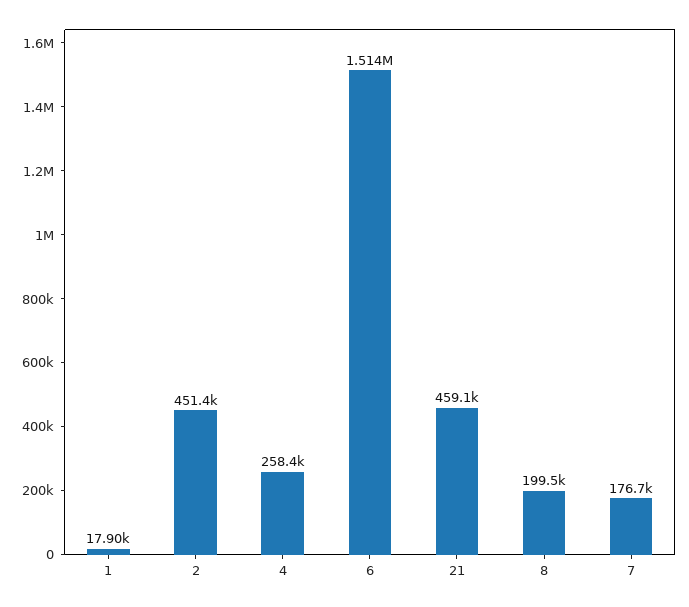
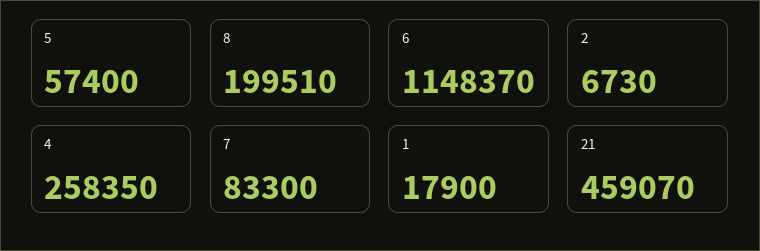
2: 451400 -> 6730
6: 1514000 -> 1148370
7: 176700 -> 83300
5: none -> 57400

